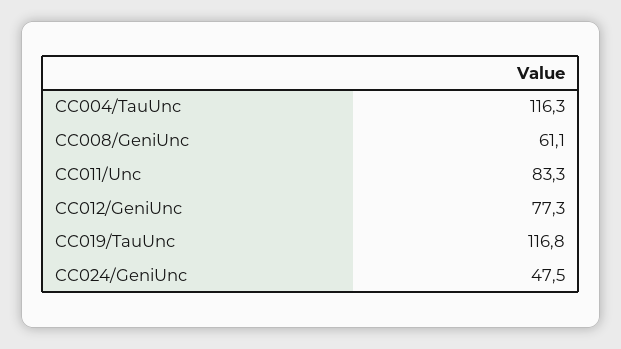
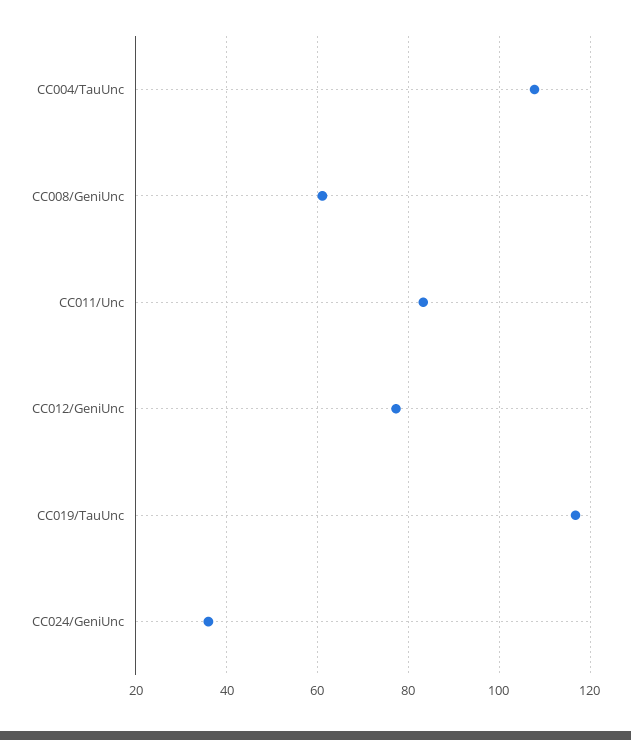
CC004/TauUnc: 116.3 -> 108
CC024/GeniUnc: 47.5 -> 36

